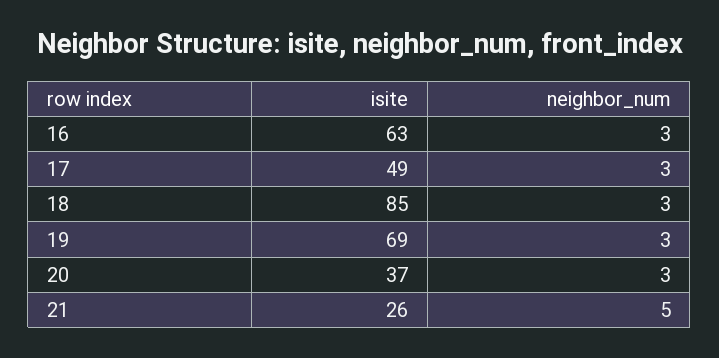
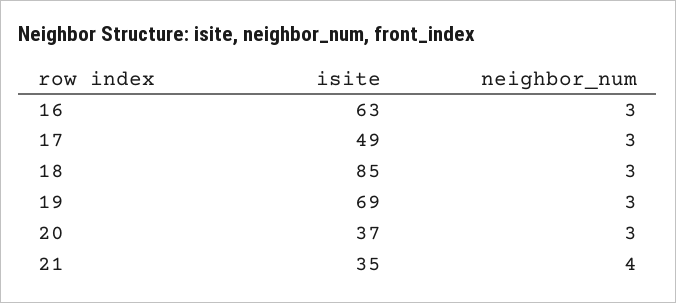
isite, 21: 26 -> 35
neighbor_num, 21: 5 -> 4

